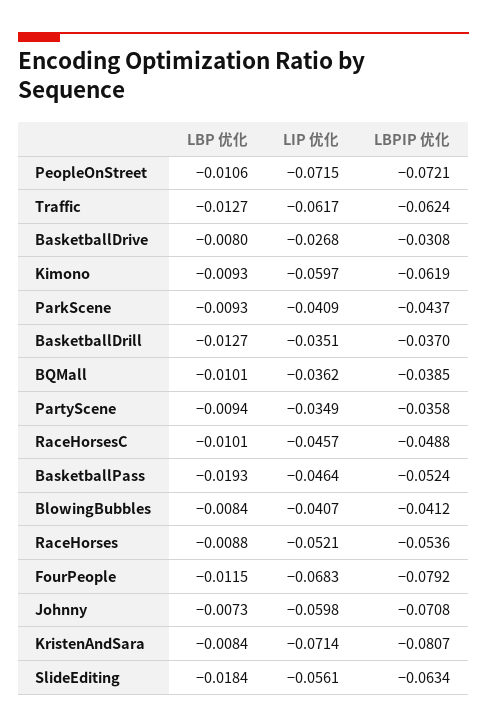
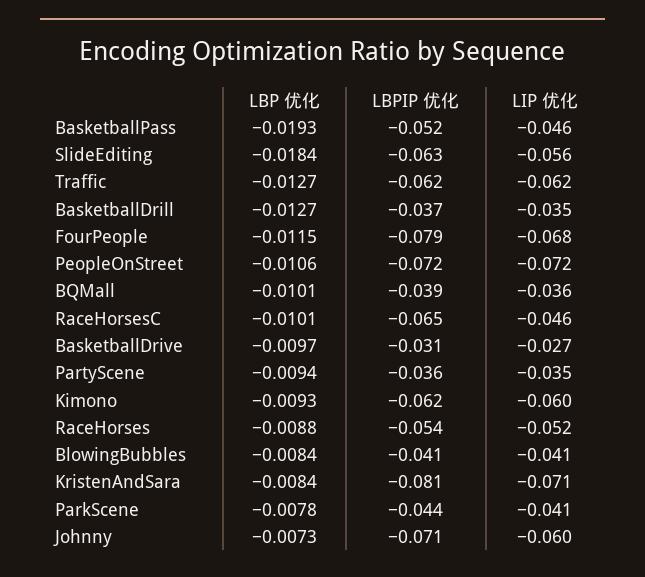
LBP 优化, BasketballDrive: -0.008 -> -0.0097
LBP 优化, ParkScene: -0.0093 -> -0.0078
LBPIP 优化, RaceHorsesC: -0.0488 -> -0.065

